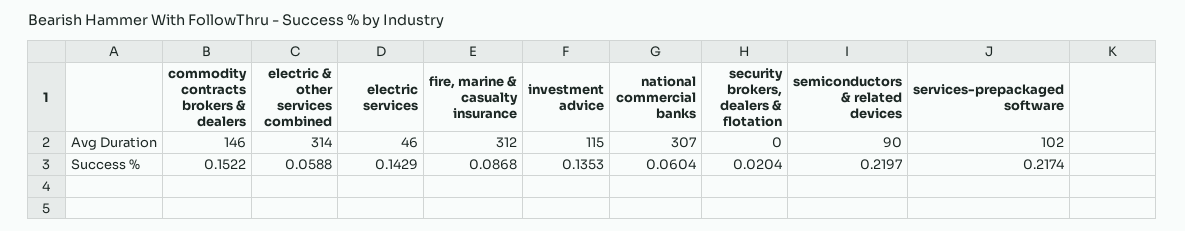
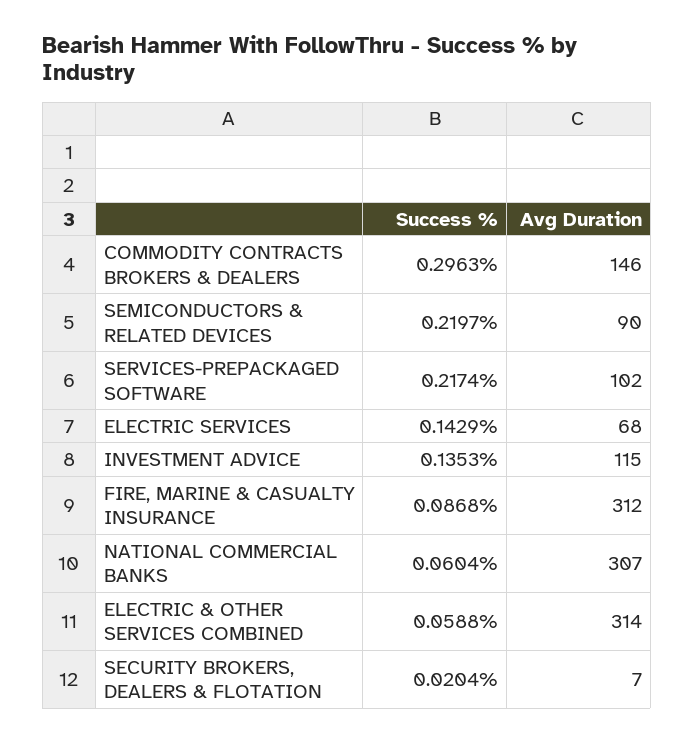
electric services, Avg Duration: 46 -> 68
security brokers, dealers & flotation, Avg Duration: 0 -> 7
commodity contracts brokers & dealers, Success %: 0.1522 -> 0.2963

